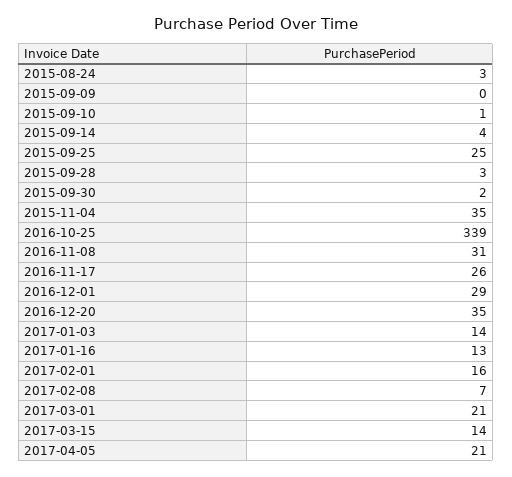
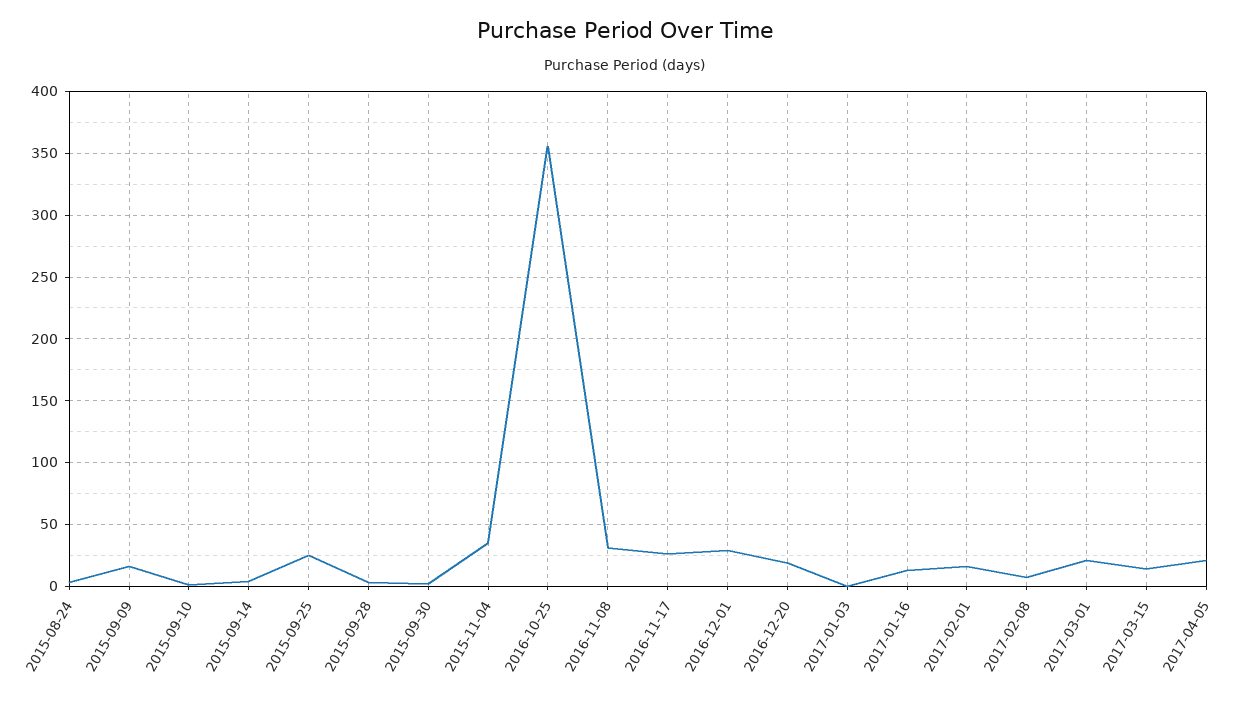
2015-09-09: 0 -> 15
2016-10-25: 339 -> 355
2016-12-20: 35 -> 20
2017-01-03: 14 -> 0

